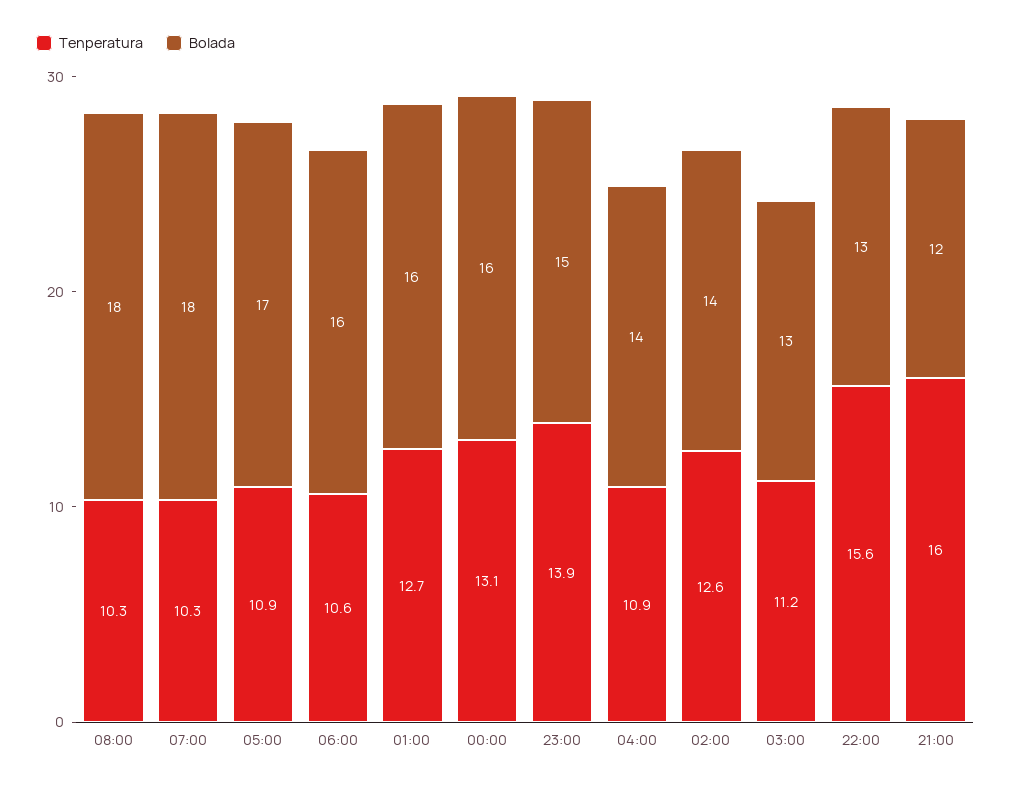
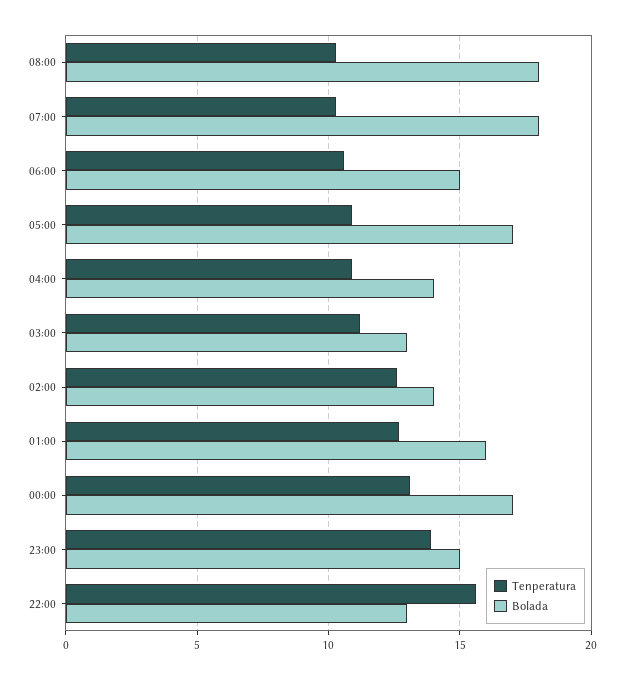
Bolada, 06:00: 16 -> 15
Bolada, 00:00: 16 -> 17
Tenperatura, 21:00: 16 -> none
Bolada, 21:00: 12 -> none

